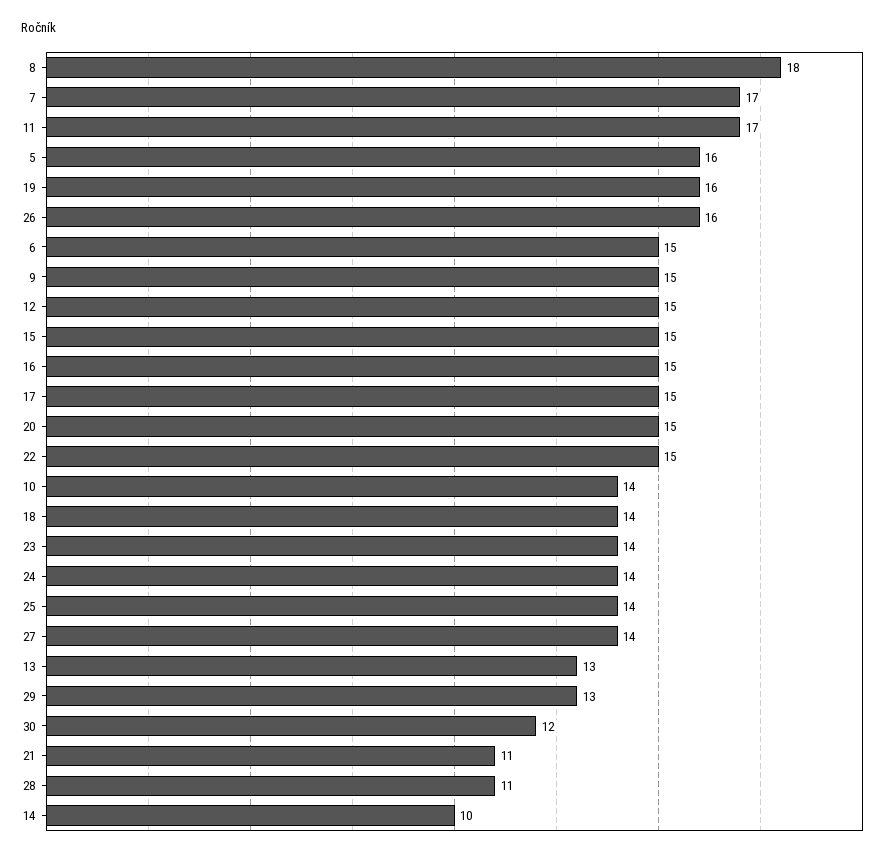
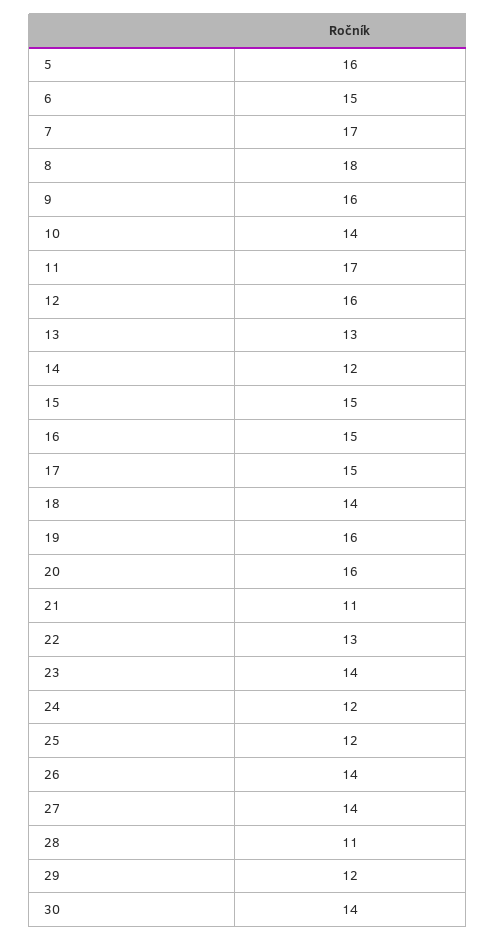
26: 16 -> 14
9: 15 -> 16
12: 15 -> 16
20: 15 -> 16
22: 15 -> 13
24: 14 -> 12
25: 14 -> 12
29: 13 -> 12
30: 12 -> 14
14: 10 -> 12

